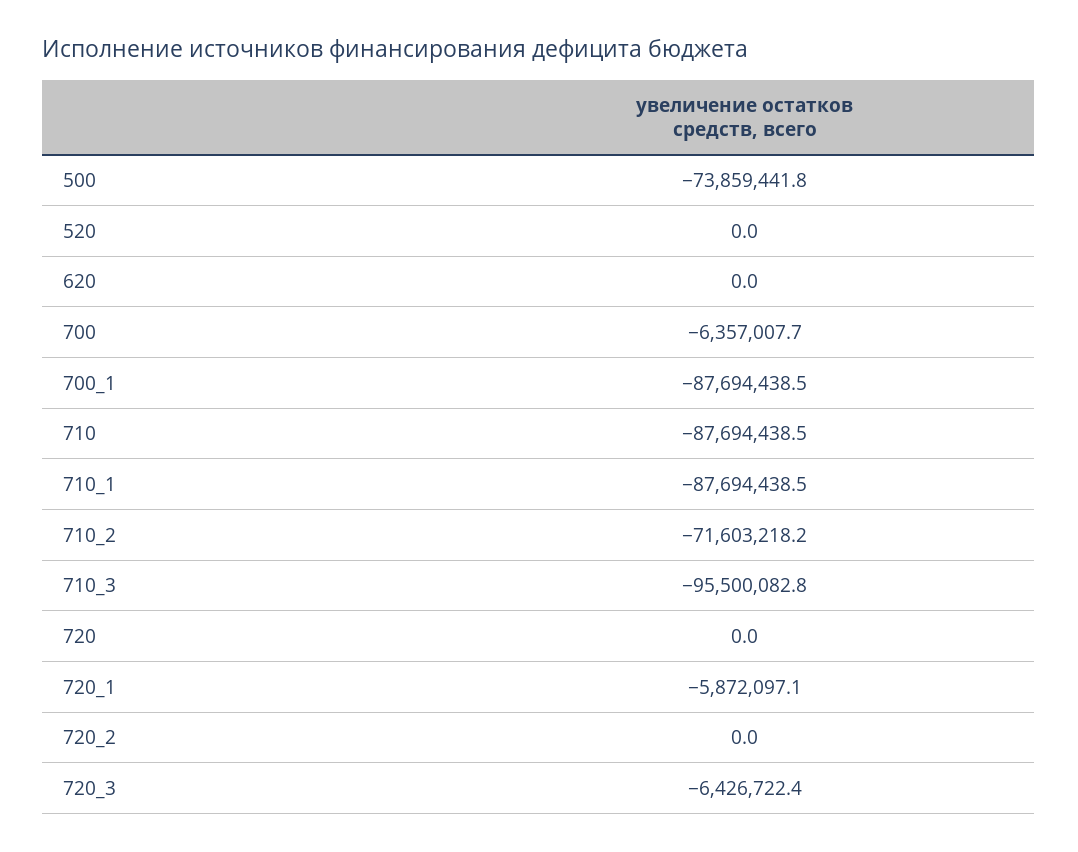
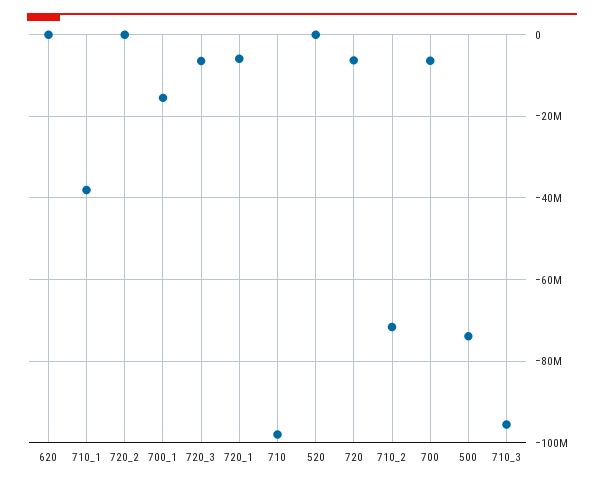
700_1: -87694438.5 -> -16000000
710: -87694438.5 -> -98000000
710_1: -87694438.5 -> -38000000
720: 0 -> -6000000

